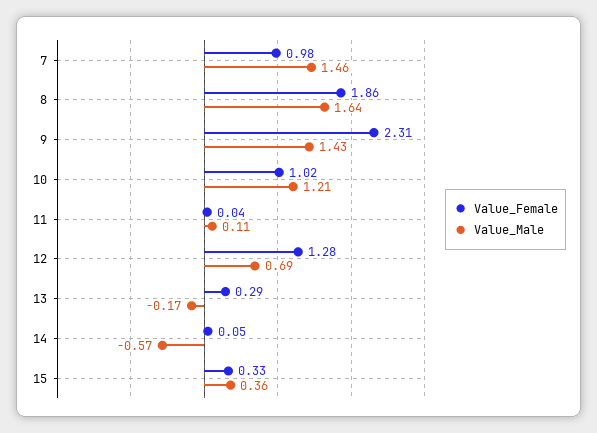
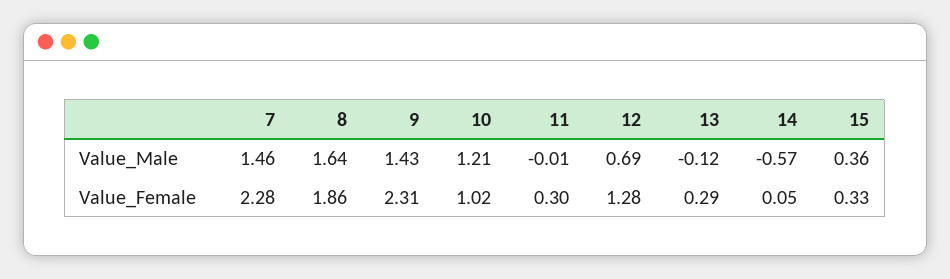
Value_Female, 7: 0.98 -> 2.28
Value_Female, 11: 0.04 -> 0.3
Value_Male, 11: 0.11 -> -0.01
Value_Male, 13: -0.17 -> -0.12

